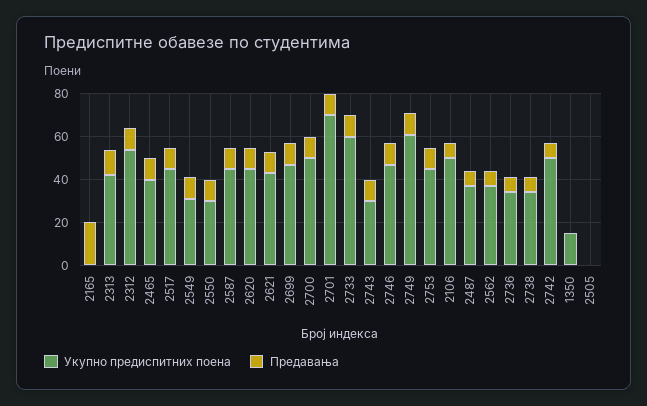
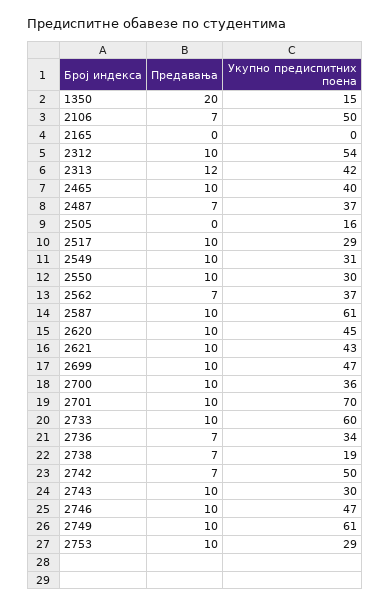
Предавања, 2165: 20 -> 0
Укупно предиспитних поена, 2517: 45 -> 29
Укупно предиспитних поена, 2587: 45 -> 61
Укупно предиспитних поена, 2700: 50 -> 36
Укупно предиспитних поена, 2753: 45 -> 29
Укупно предиспитних поена, 2738: 35 -> 19
Предавања, 1350: 0 -> 20
Укупно предиспитних поена, 2505: 0 -> 16

